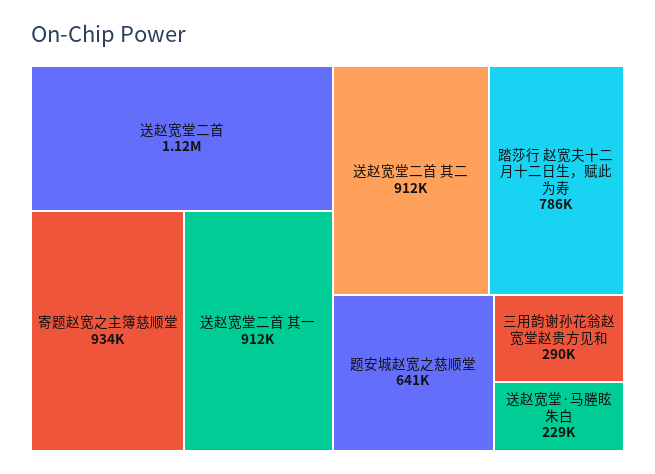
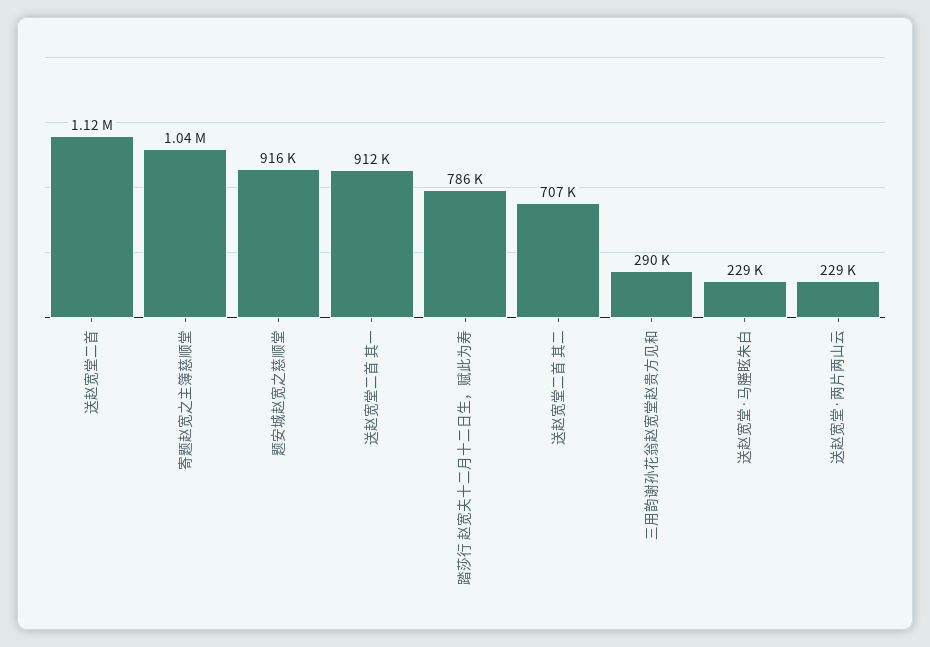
寄题赵宽之主簿慈顺堂: 934000 -> 1040000
送赵宽堂二首 其二: 912000 -> 707000
题安城赵宽之慈顺堂: 641000 -> 916000
送赵宽堂·两片两山云: none -> 229000

